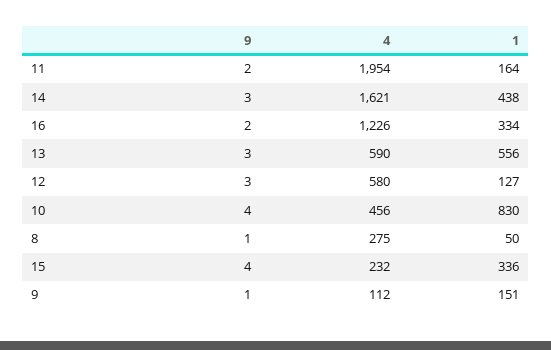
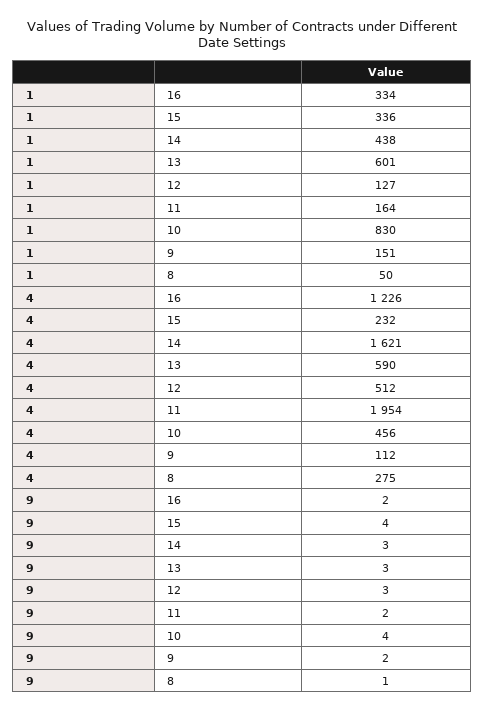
1, 13: 556 -> 601
4, 12: 580 -> 512
9, 9: 1 -> 2

